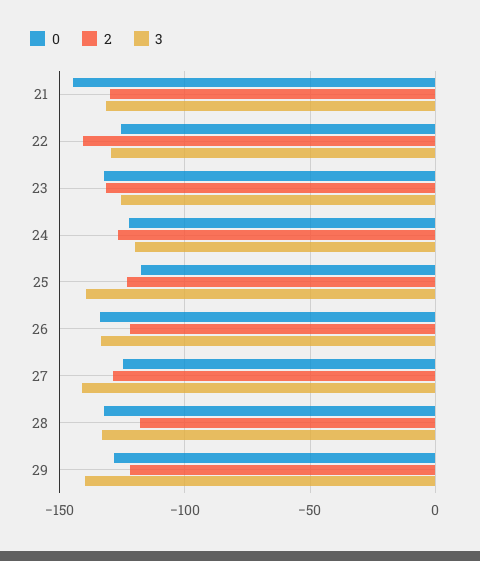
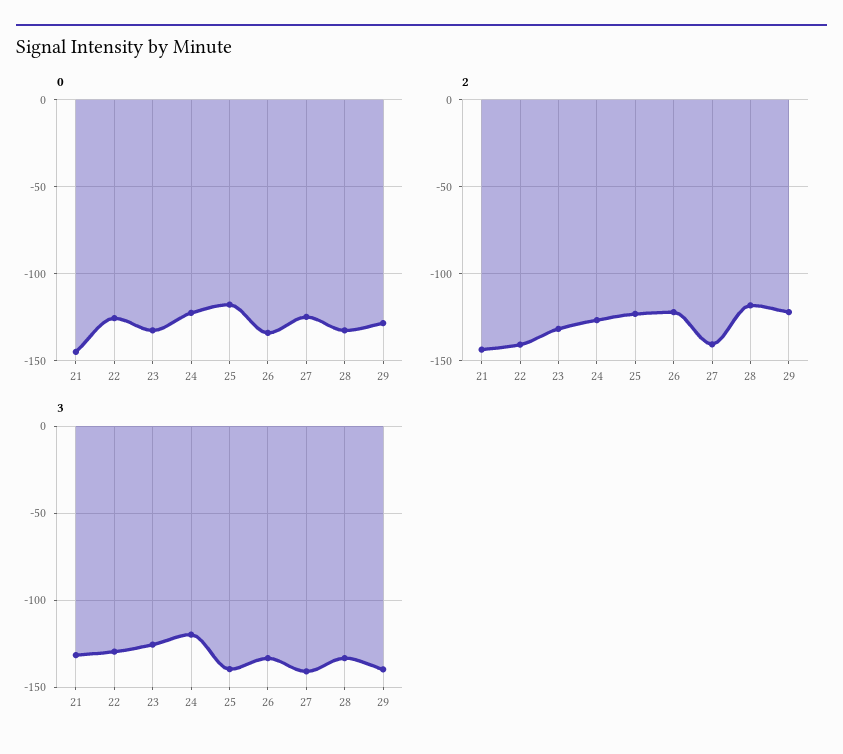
2, 21: -130 -> -145
2, 27: -130 -> -140

